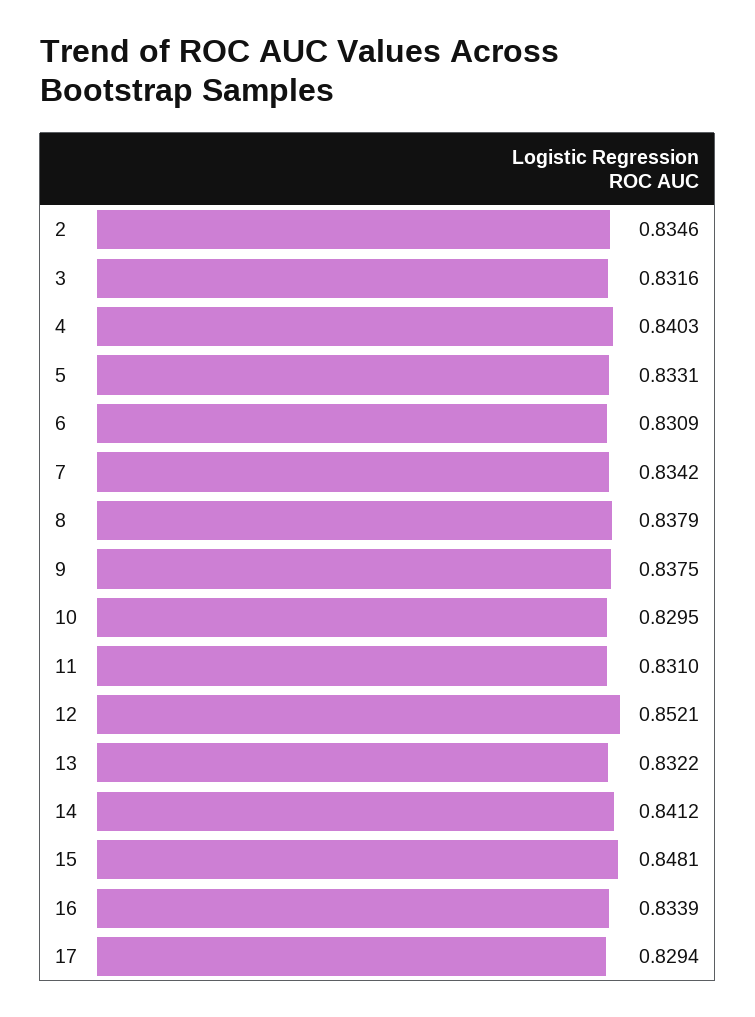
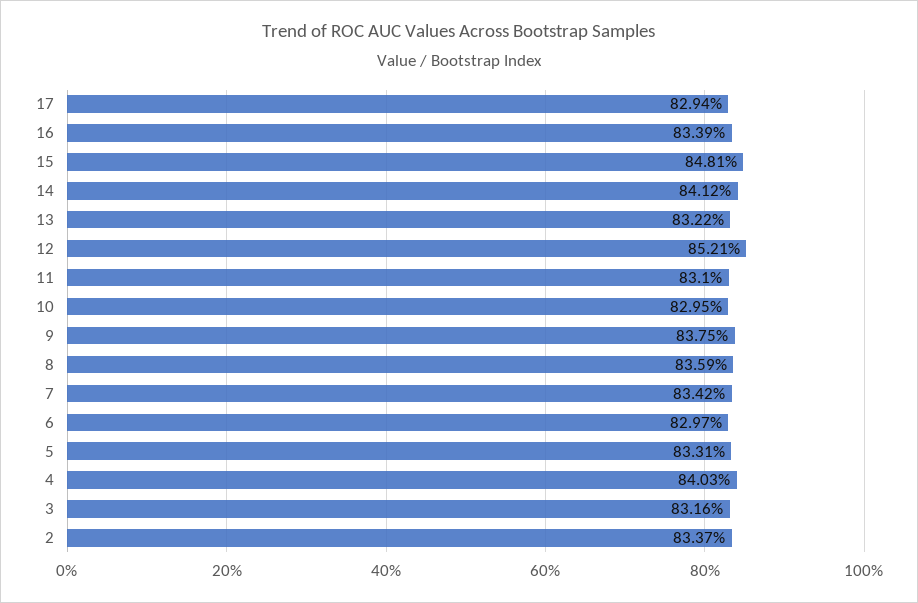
2: 0.8346 -> 0.8337
6: 0.8309 -> 0.8297
8: 0.8379 -> 0.8359

